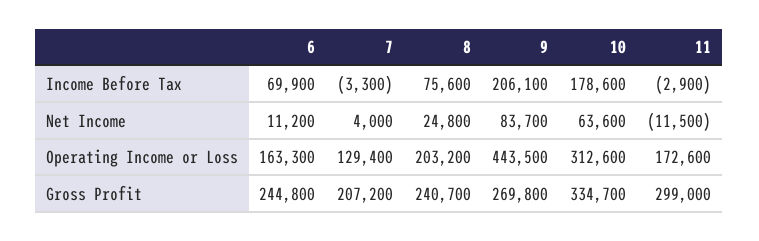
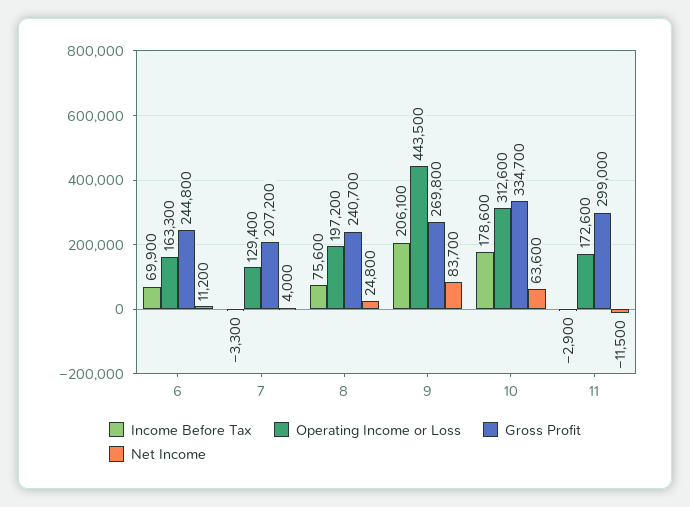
Operating Income or Loss, 8: 203200 -> 197200

